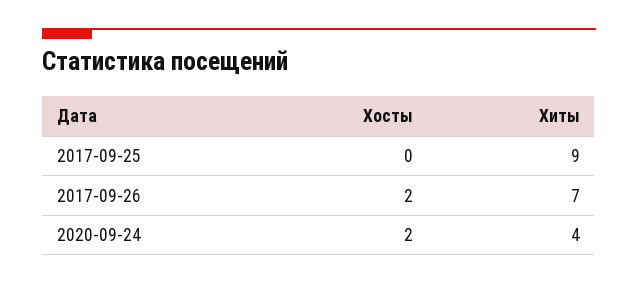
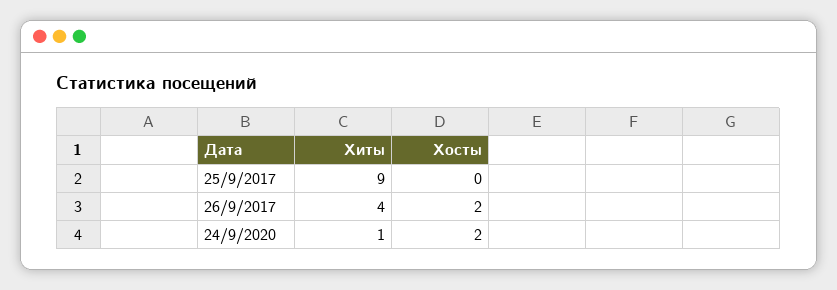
Хиты, 2017-09-26: 7 -> 4
Хиты, 2020-09-24: 4 -> 1

